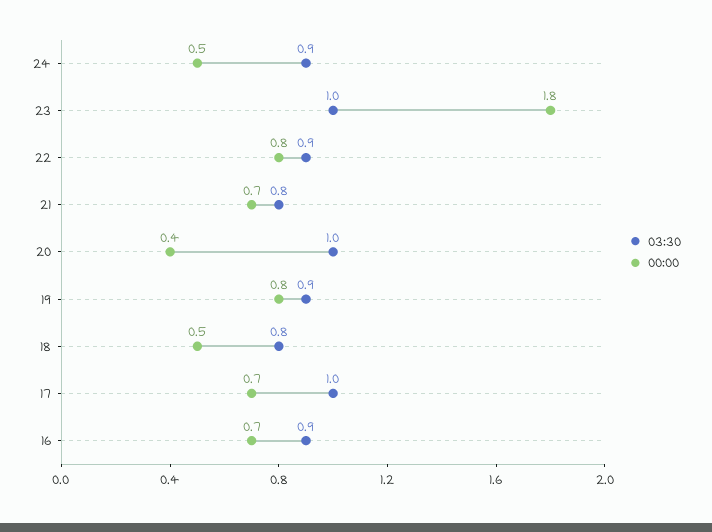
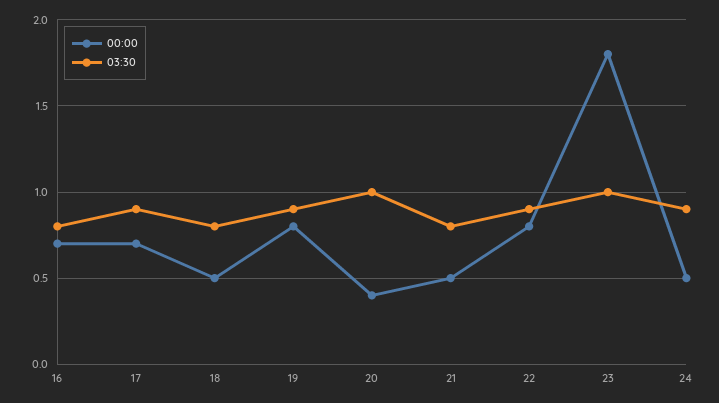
00:00, 21: 0.7 -> 0.5
03:30, 17: 1 -> 0.9
03:30, 16: 0.9 -> 0.8

